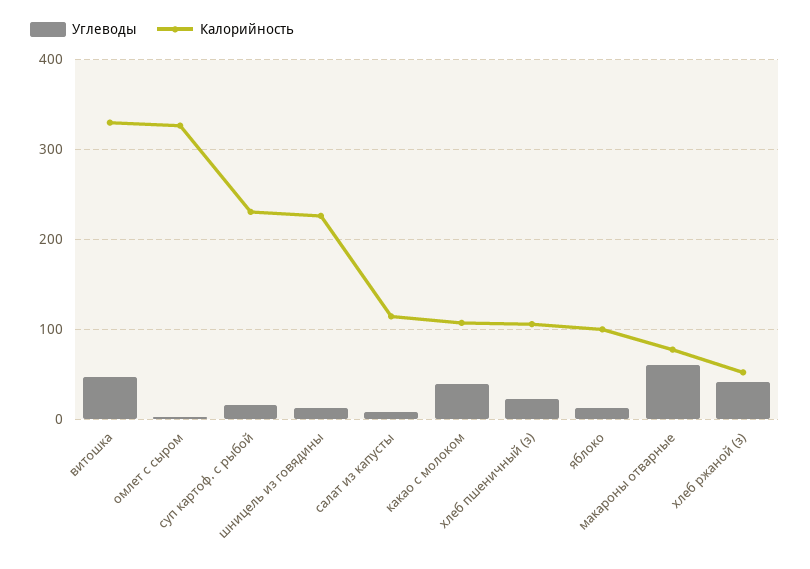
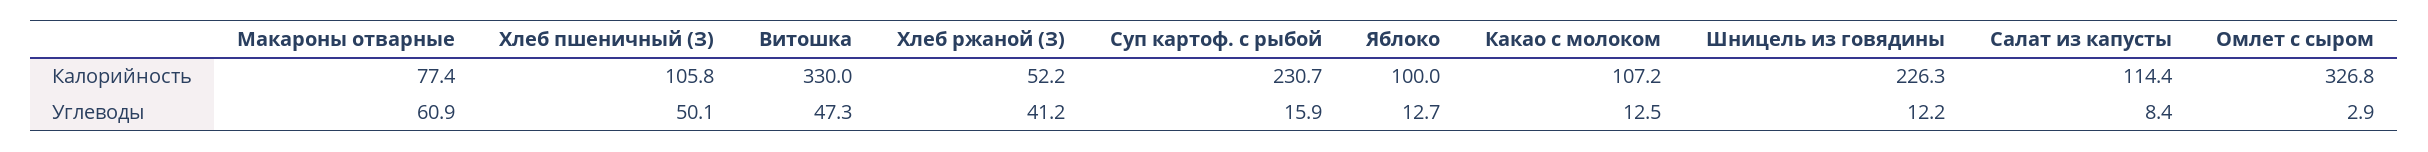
Углеводы, какао с молоком: 40 -> 12.5
Углеводы, хлеб пшеничный (з): 20 -> 50.1

